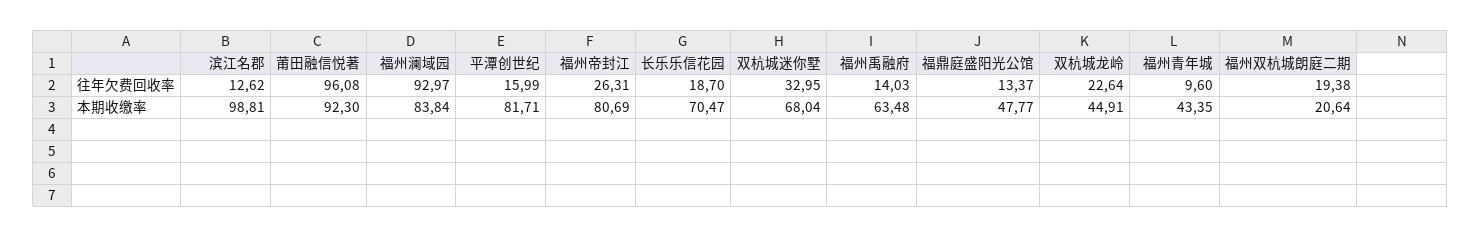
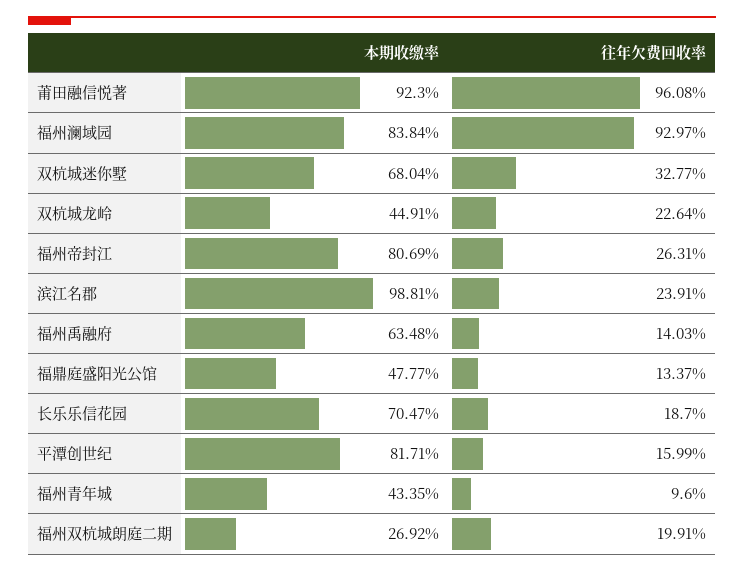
滨江名郡, 往年欠费回收率: 12.62 -> 23.91
双杭城迷你墅, 往年欠费回收率: 32.95 -> 32.77
福州双杭城朗庭二期, 往年欠费回收率: 19.38 -> 19.91
福州双杭城朗庭二期, 本期收缴率: 20.64 -> 26.92

